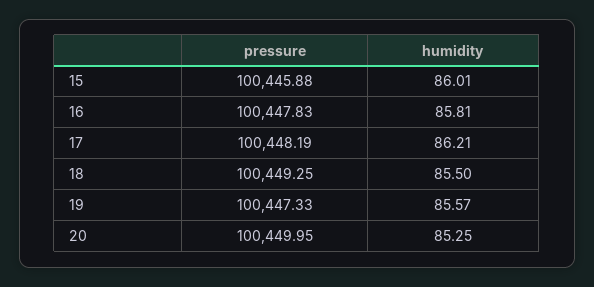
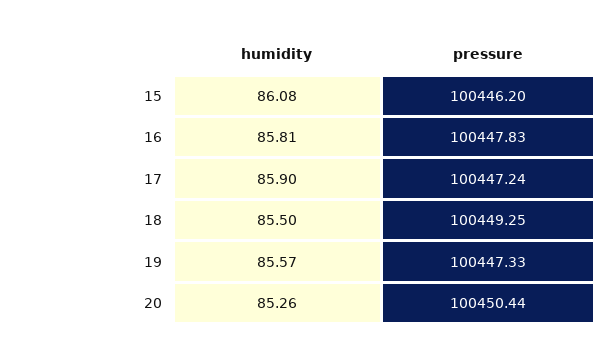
pressure, 15: 100445.88 -> 100446.2
humidity, 15: 86.01 -> 86.08
pressure, 17: 100448.19 -> 100447.24
humidity, 17: 86.21 -> 85.9
pressure, 20: 100449.95 -> 100450.44
humidity, 20: 85.25 -> 85.26

